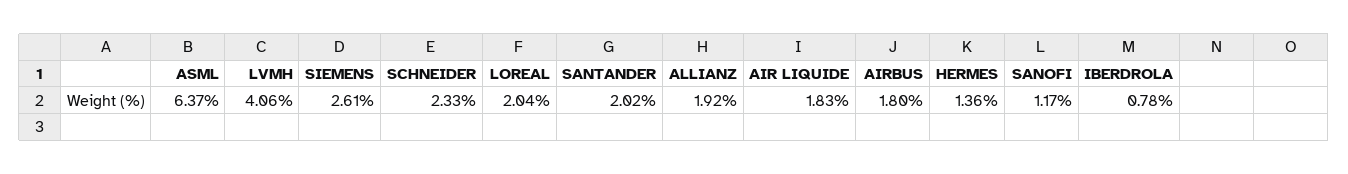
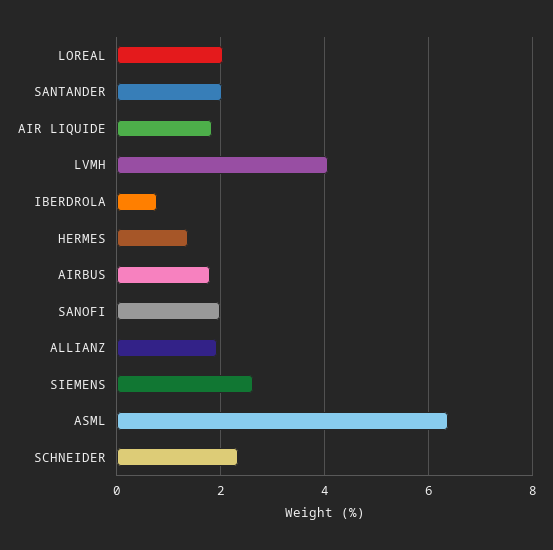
SANOFI: 1.17 -> 2

